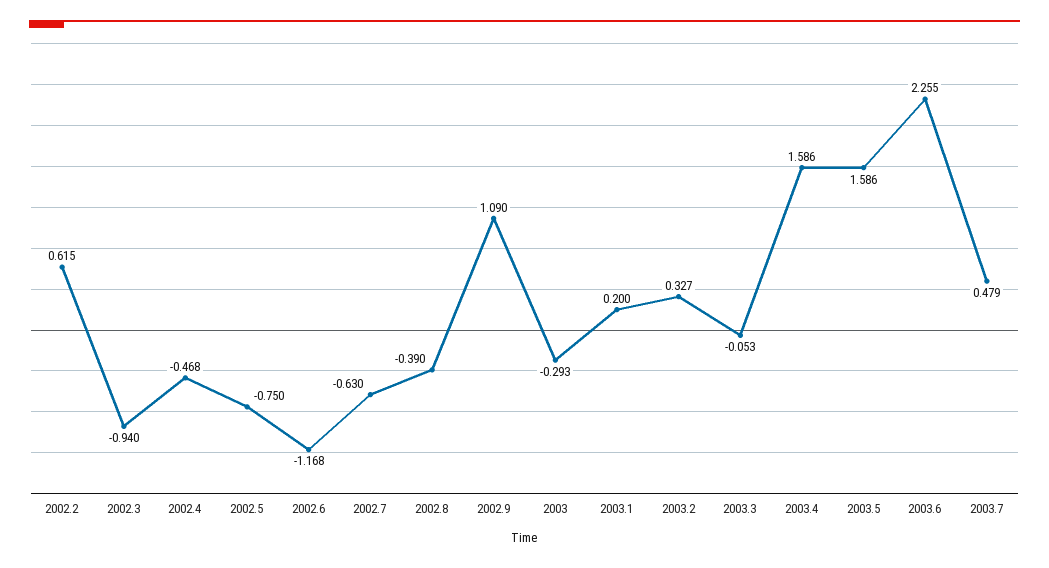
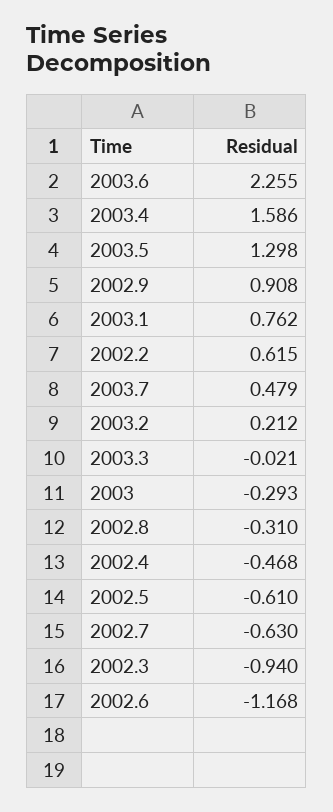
2002.5: -0.75 -> -0.61
2002.8: -0.39 -> -0.31
2002.9: 1.09 -> 0.908
2003.1: 0.2 -> 0.762
2003.2: 0.327 -> 0.212
2003.3: -0.053 -> -0.021
2003.5: 1.586 -> 1.298

